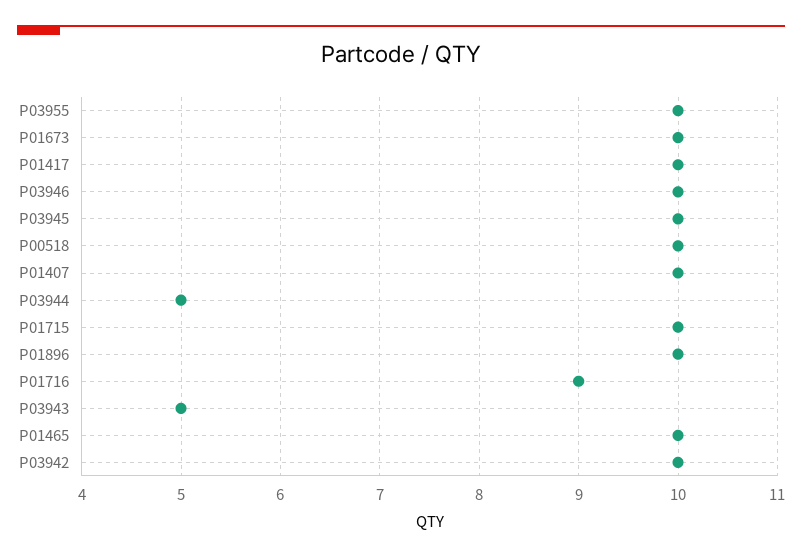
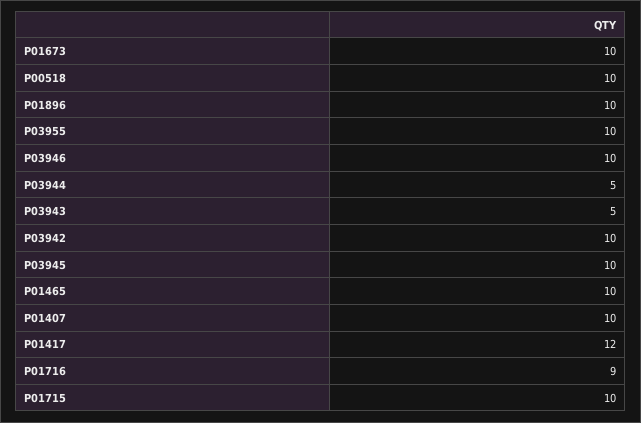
P01417: 10 -> 12

